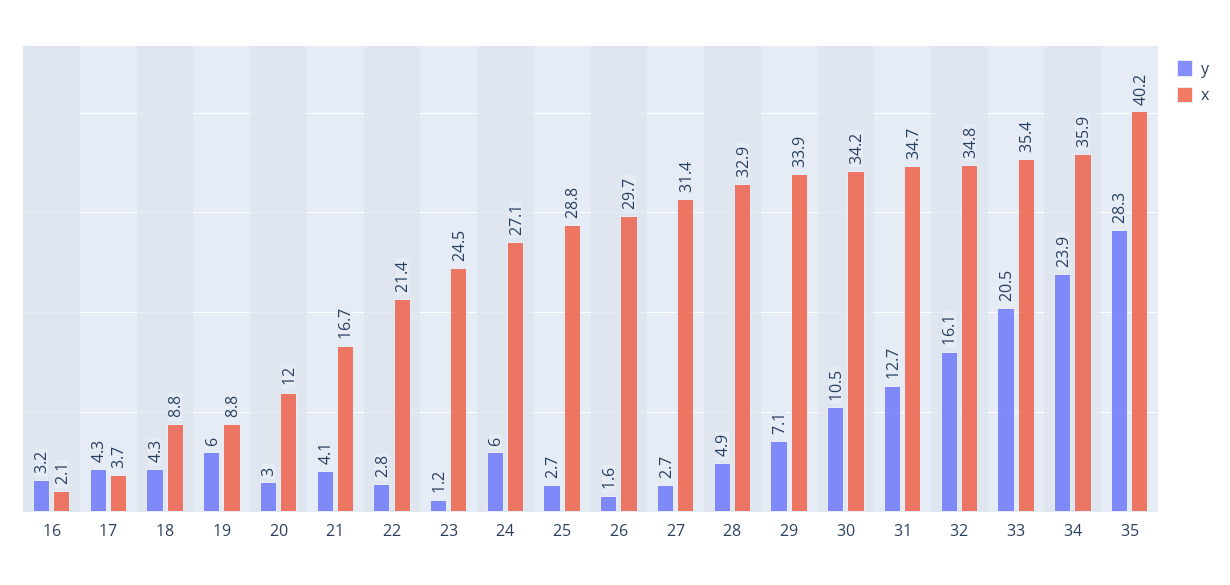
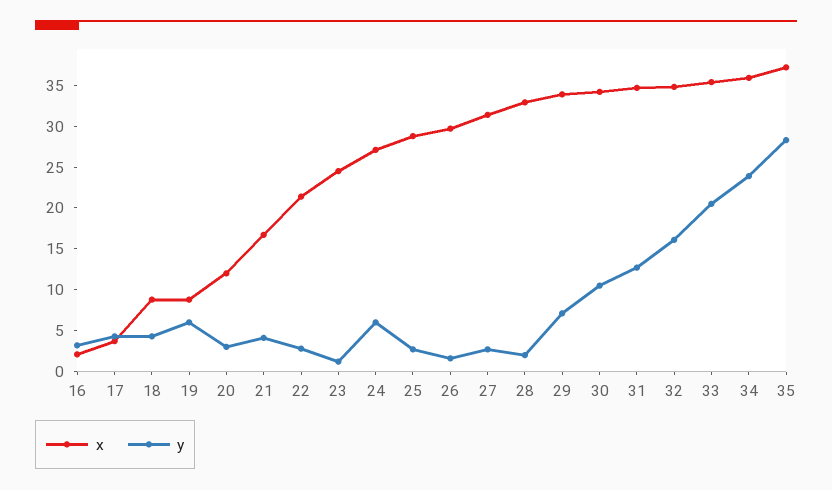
y, 28: 4.9 -> 2
x, 35: 40.2 -> 37

